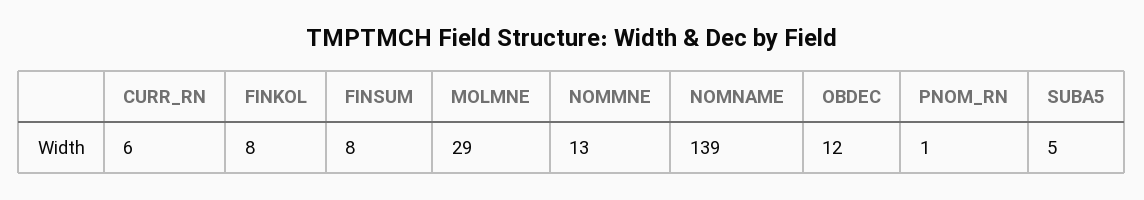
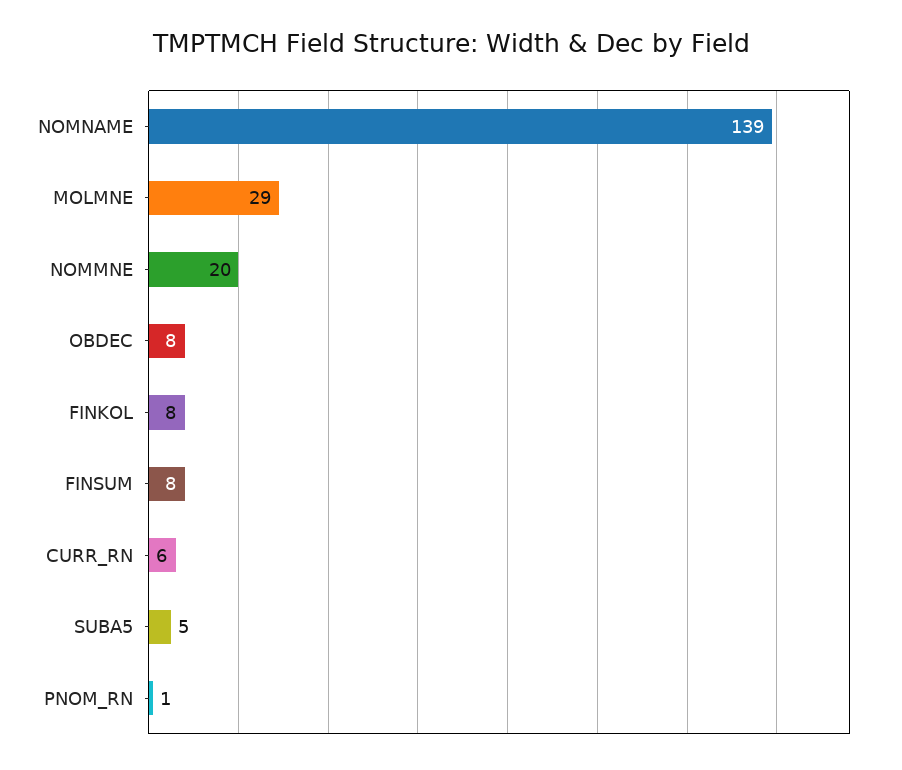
NOMMNE: 13 -> 20
OBDEC: 12 -> 8

